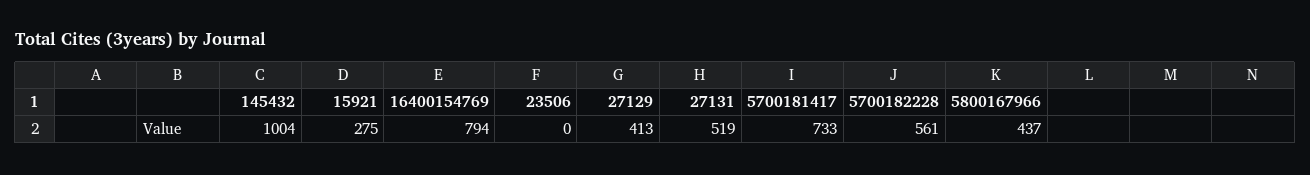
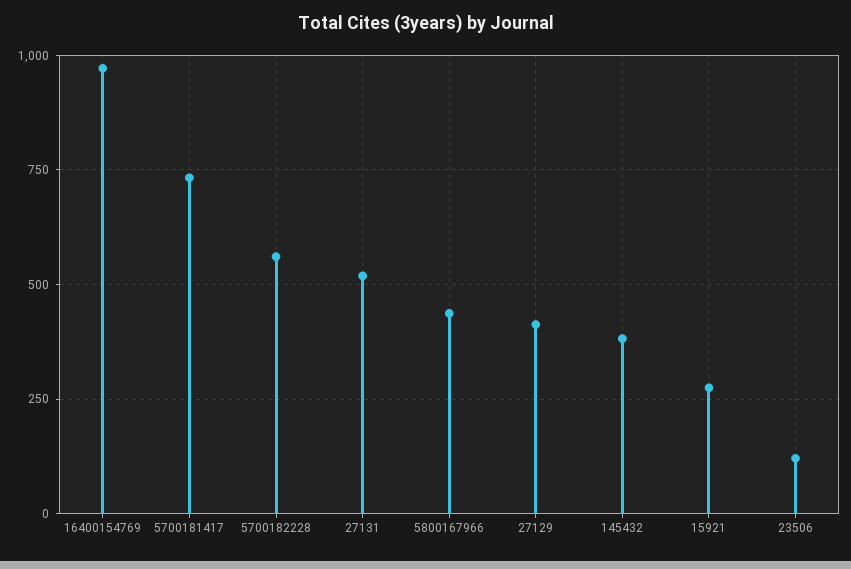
145432: 1004 -> 375
16400154769: 794 -> 975
23506: 0 -> 125

